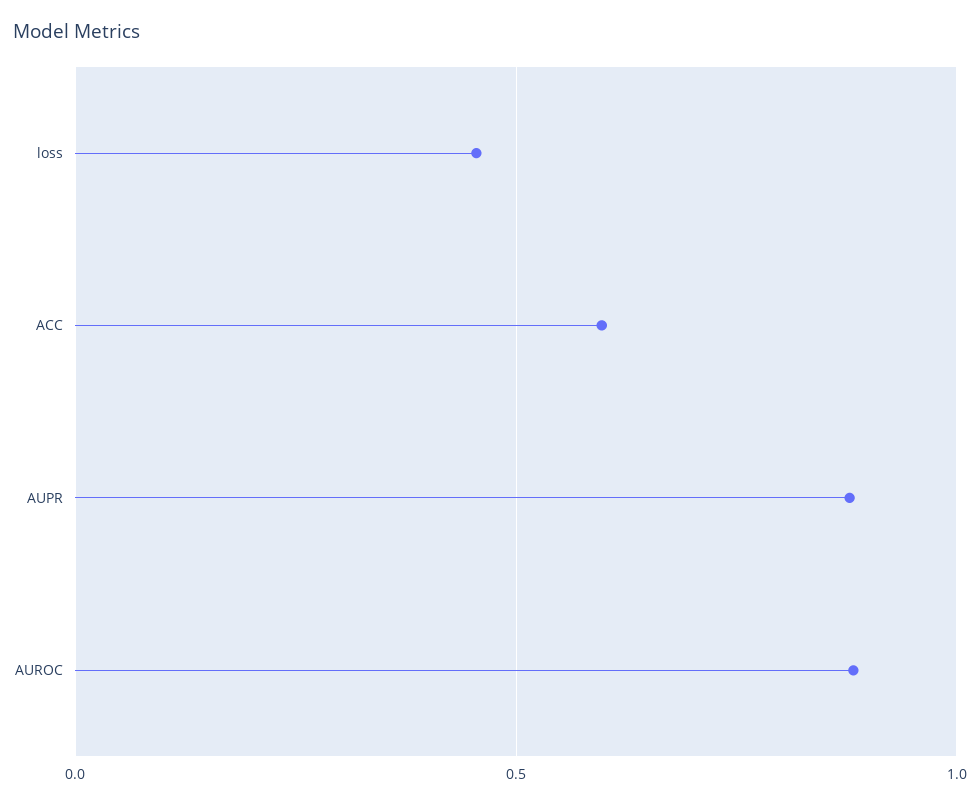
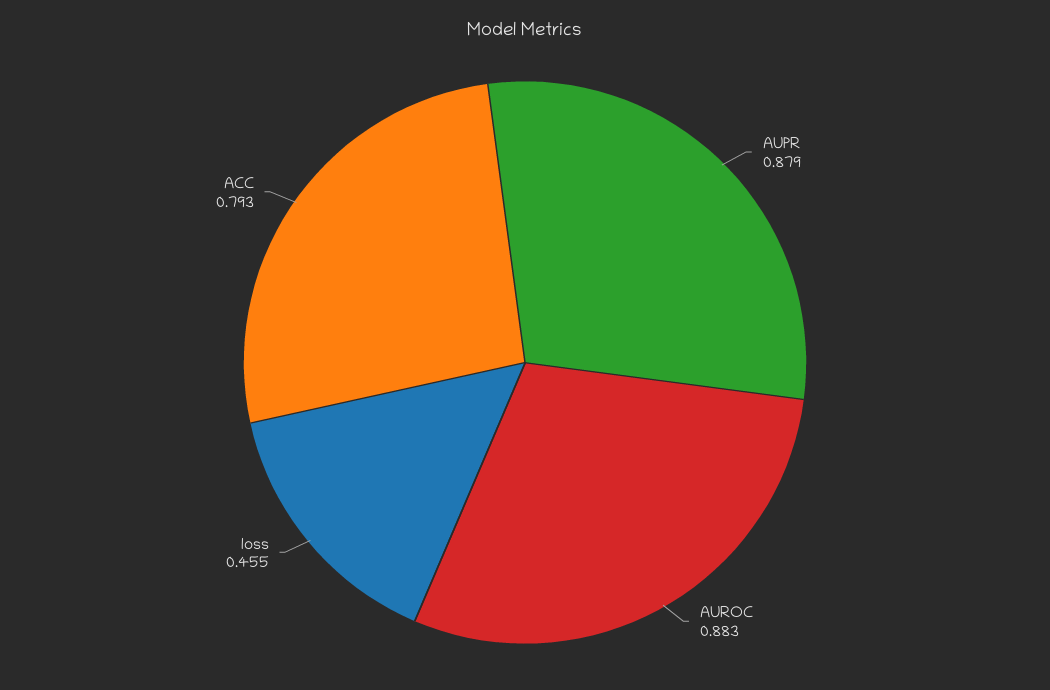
ACC: 0.6 -> 0.793

